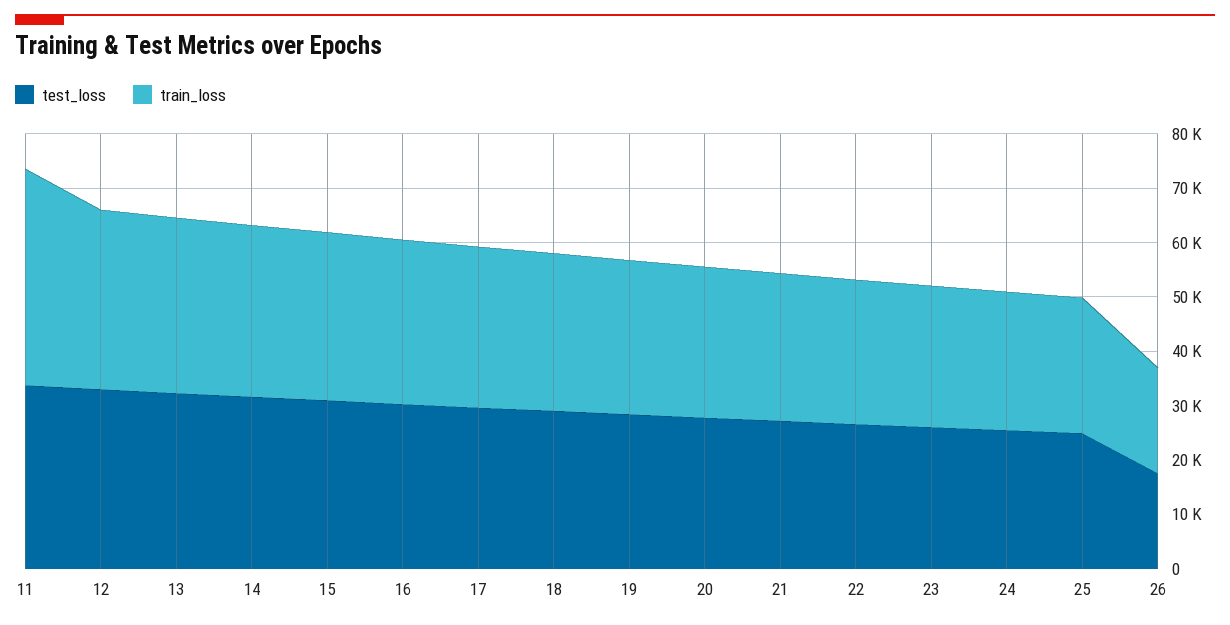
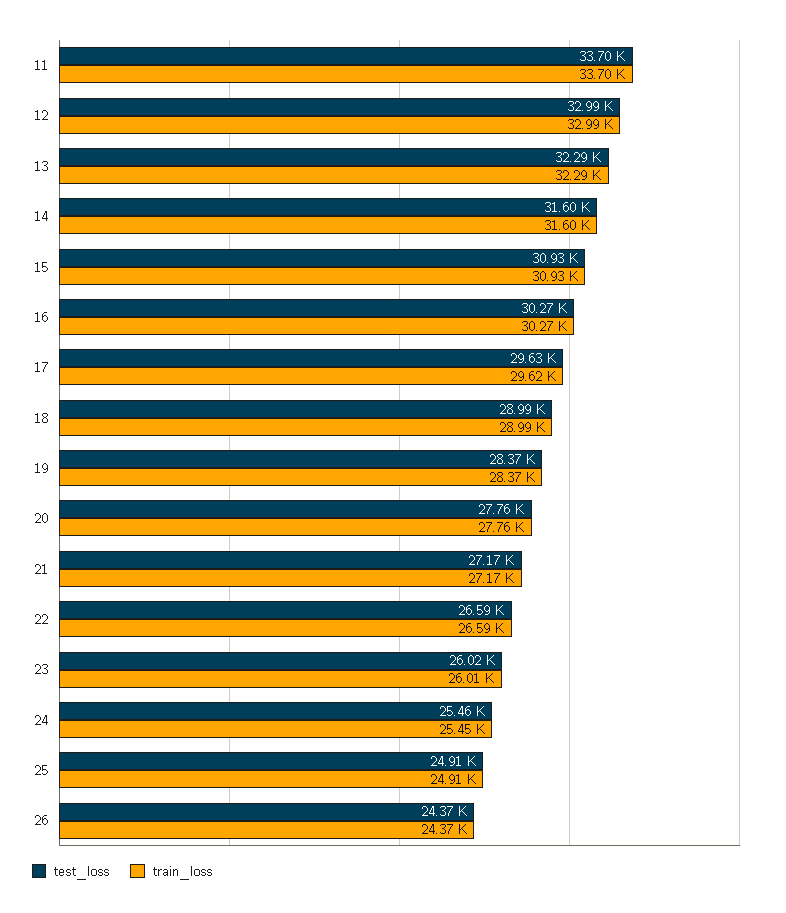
train_loss, 11: 40000 -> 33700
test_loss, 26: 18000 -> 24370
train_loss, 26: 20000 -> 24370

